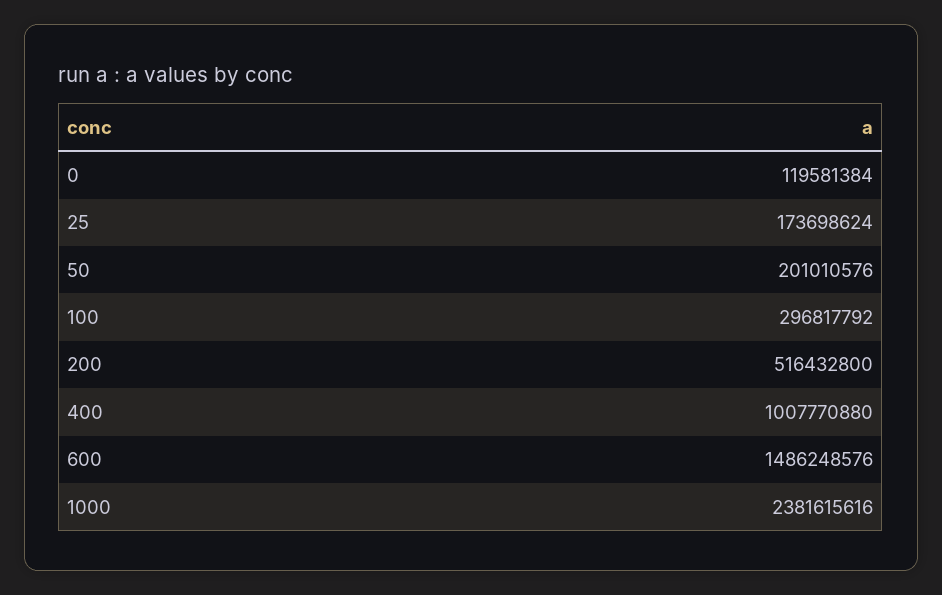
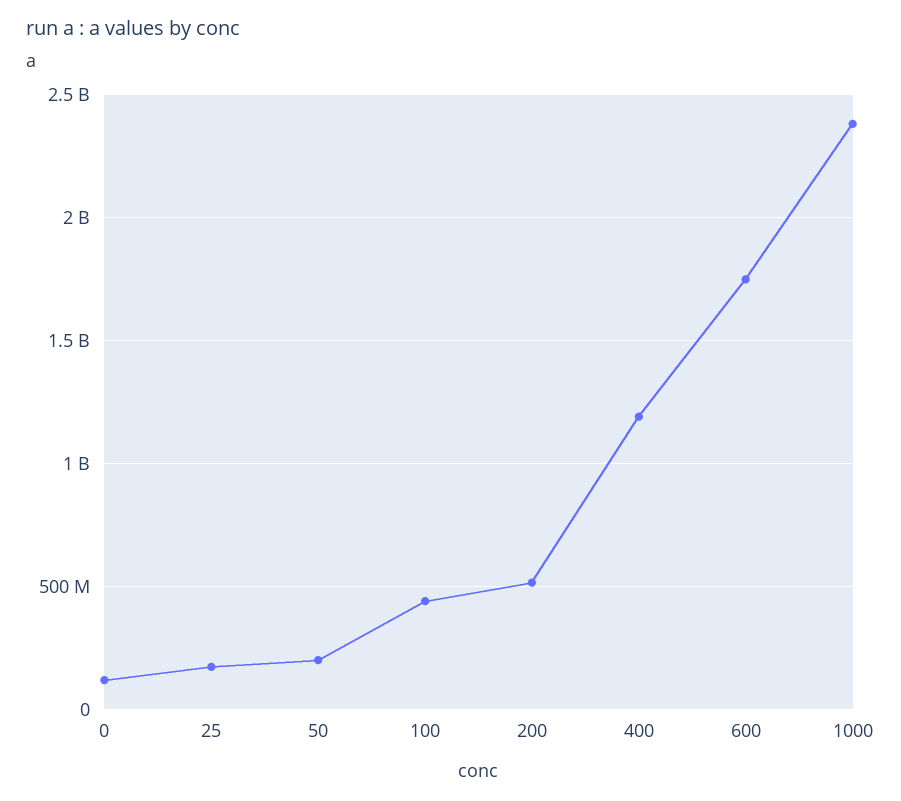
100: 296817792 -> 450000000
400: 1007770880 -> 1200000000
600: 1486248576 -> 1750000000

